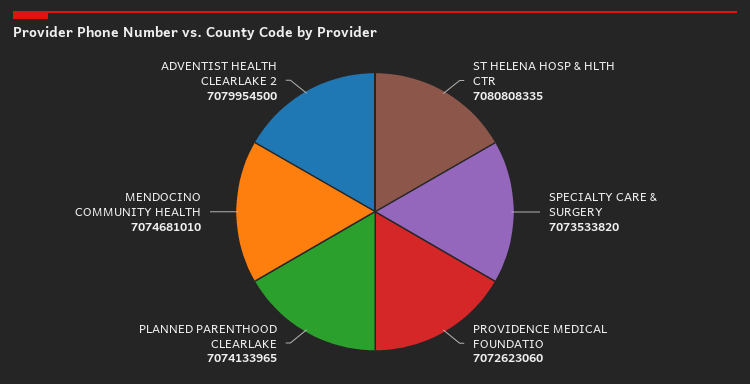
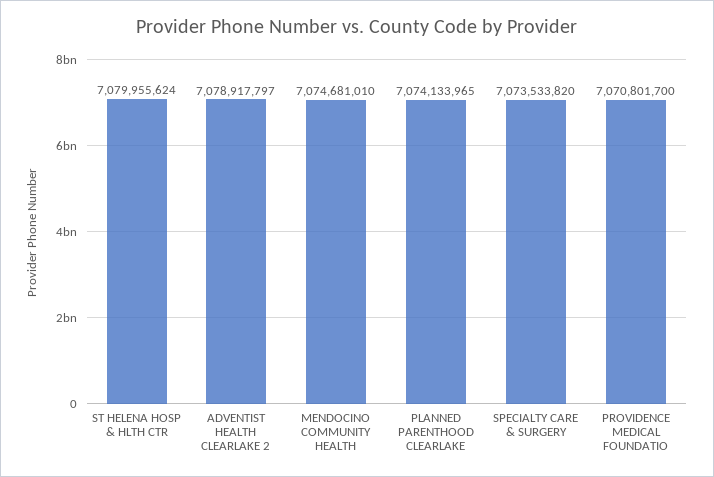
ST HELENA HOSP & HLTH CTR: 7080808335 -> 7079955624
PROVIDENCE MEDICAL FOUNDATIO: 7072623060 -> 7070801700
ADVENTIST HEALTH CLEARLAKE 2: 7079954500 -> 7078917797

